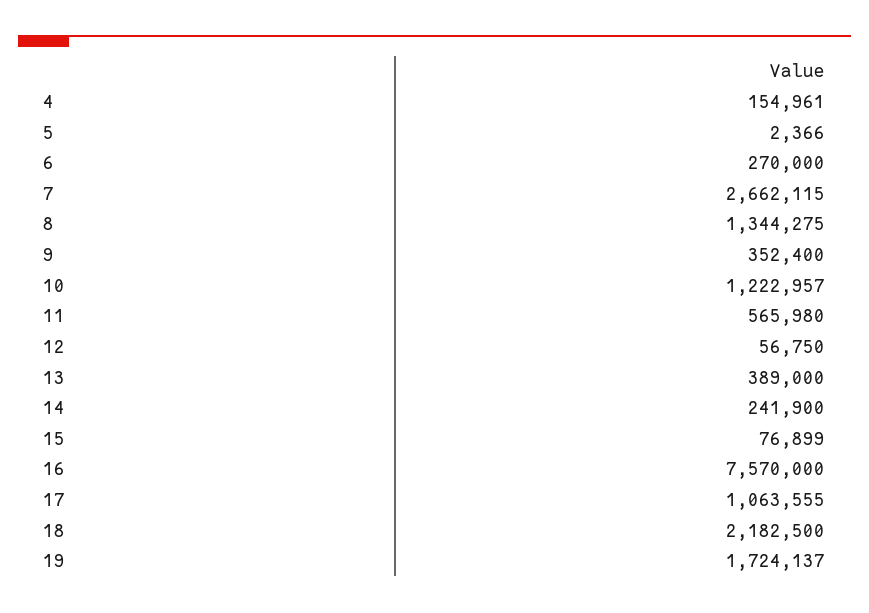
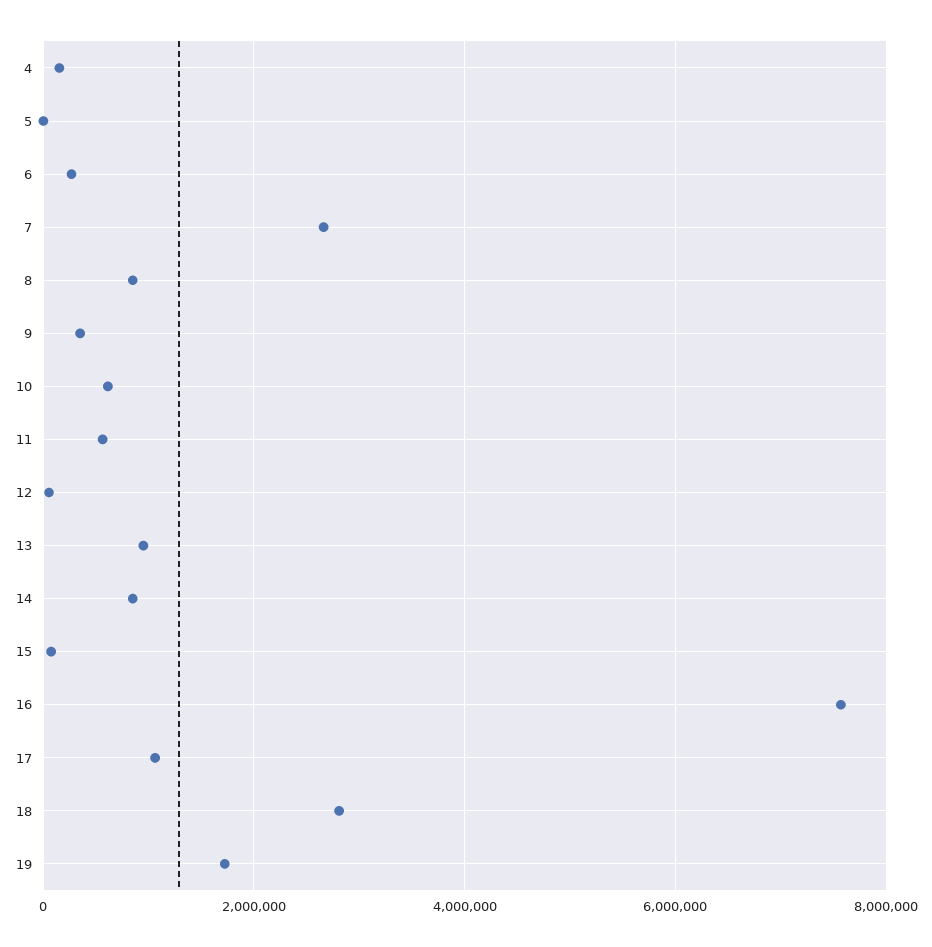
8: 1344275 -> 800000
10: 1222957 -> 600000
13: 389000 -> 1000000
14: 241900 -> 800000
18: 2182500 -> 2800000

